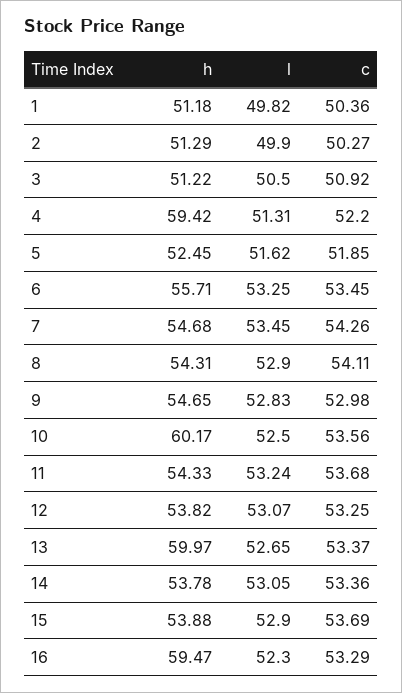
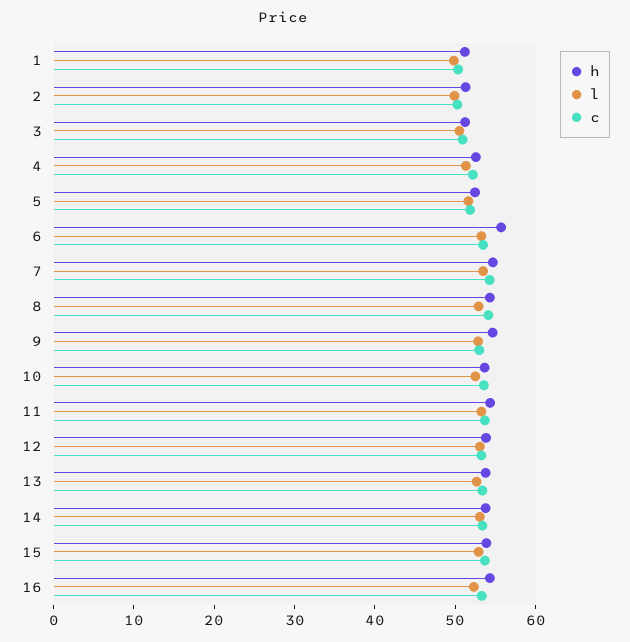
h, 4: 59.42 -> 52
h, 10: 60.17 -> 54
h, 13: 59.97 -> 54
h, 16: 59.47 -> 54

